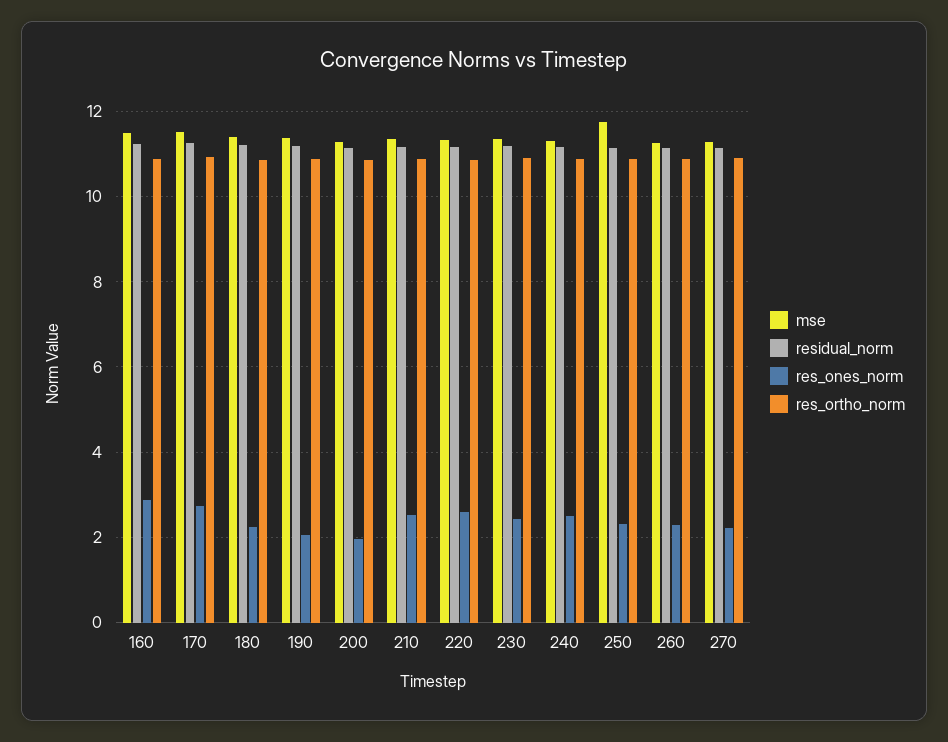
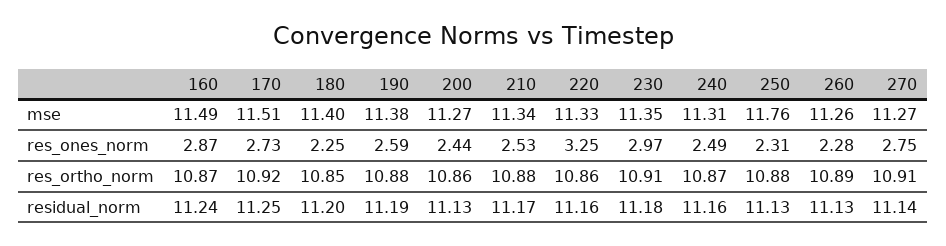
res_ones_norm, 190: 2 -> 2.59
res_ones_norm, 200: 2 -> 2.44
res_ones_norm, 220: 2.6 -> 3.25
res_ones_norm, 230: 2.4 -> 2.97
res_ones_norm, 270: 2.2 -> 2.75

